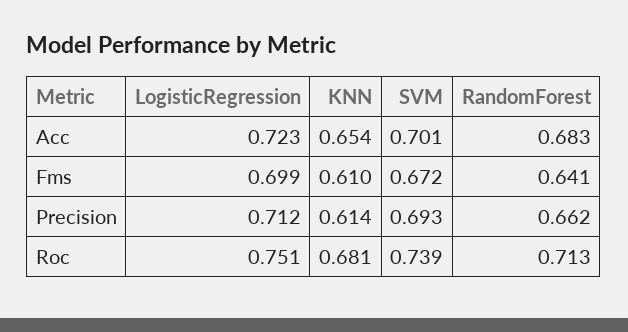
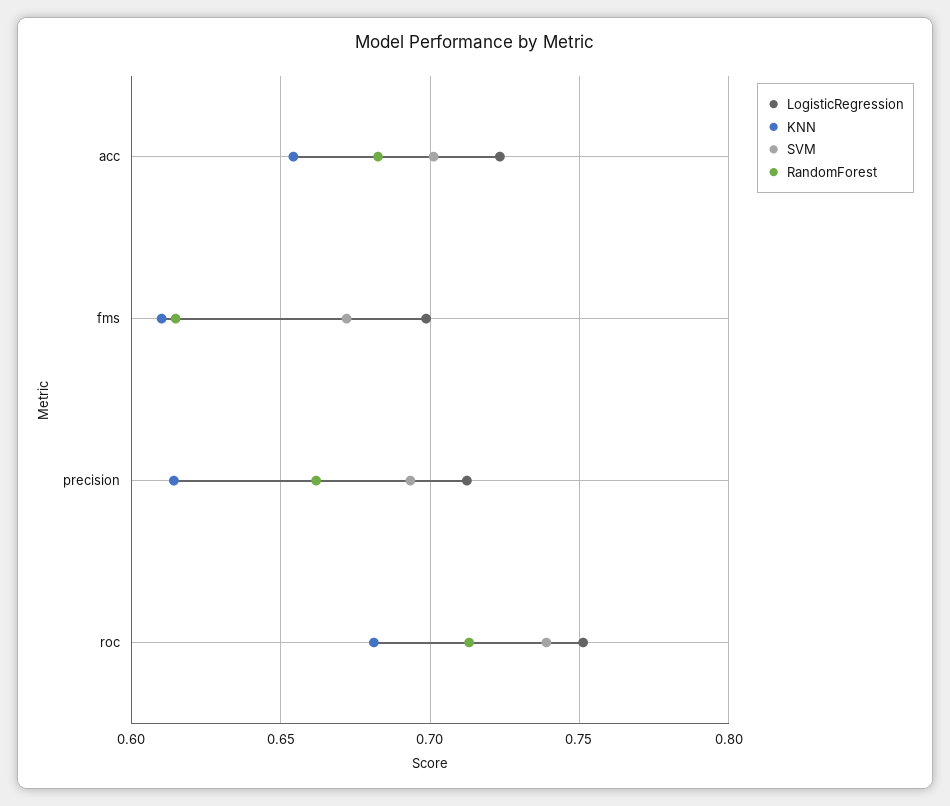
RandomForest, Fms: 0.641 -> 0.615

